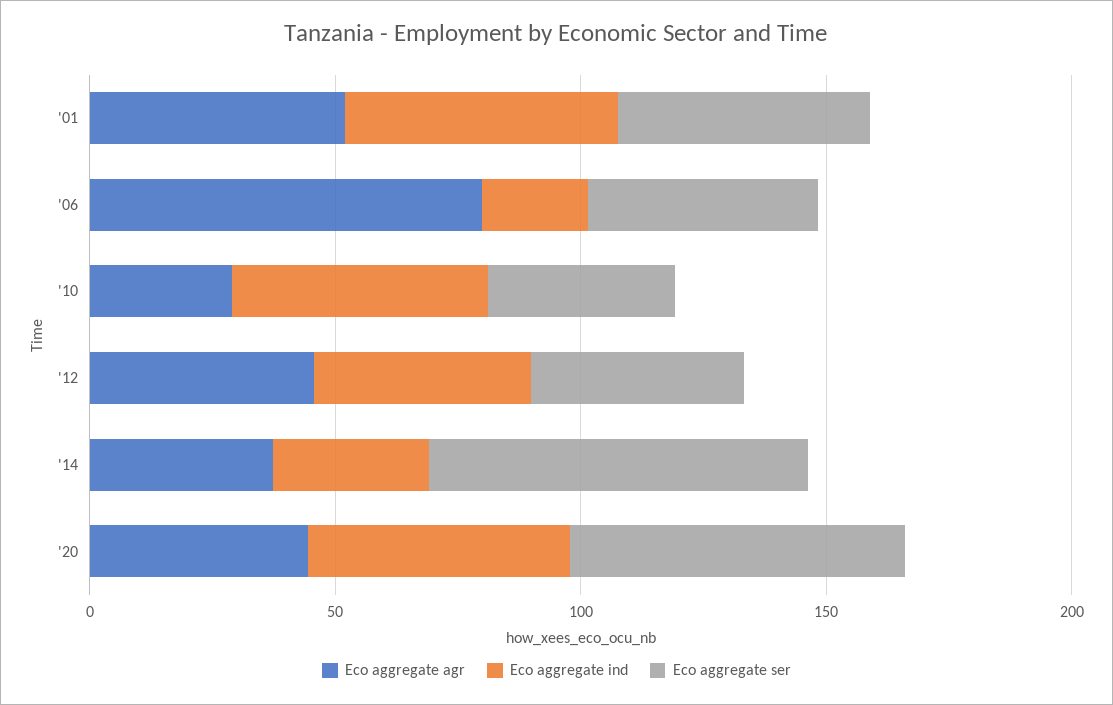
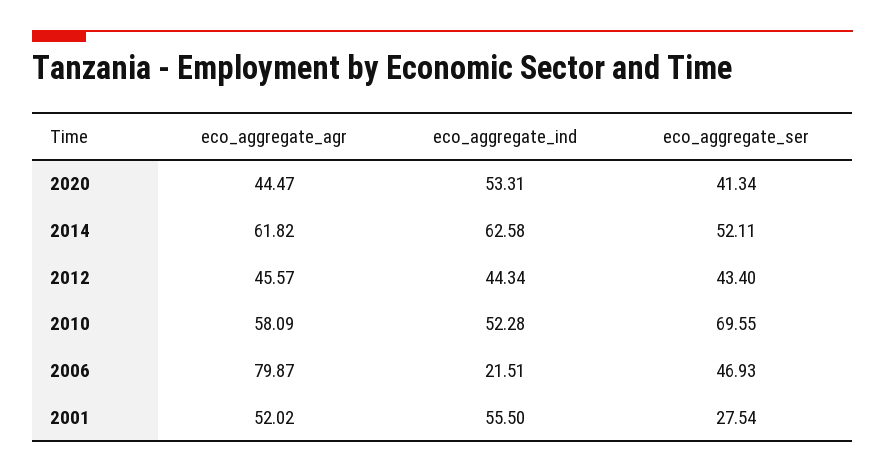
Eco aggregate ser, '01: 50 -> 27.54
Eco aggregate agr, '10: 30 -> 58.09
Eco aggregate ser, '10: 40 -> 69.55
Eco aggregate agr, '14: 40 -> 61.82
Eco aggregate ind, '14: 30 -> 62.58
Eco aggregate ser, '14: 80 -> 52.11
Eco aggregate ser, '20: 70 -> 41.34

